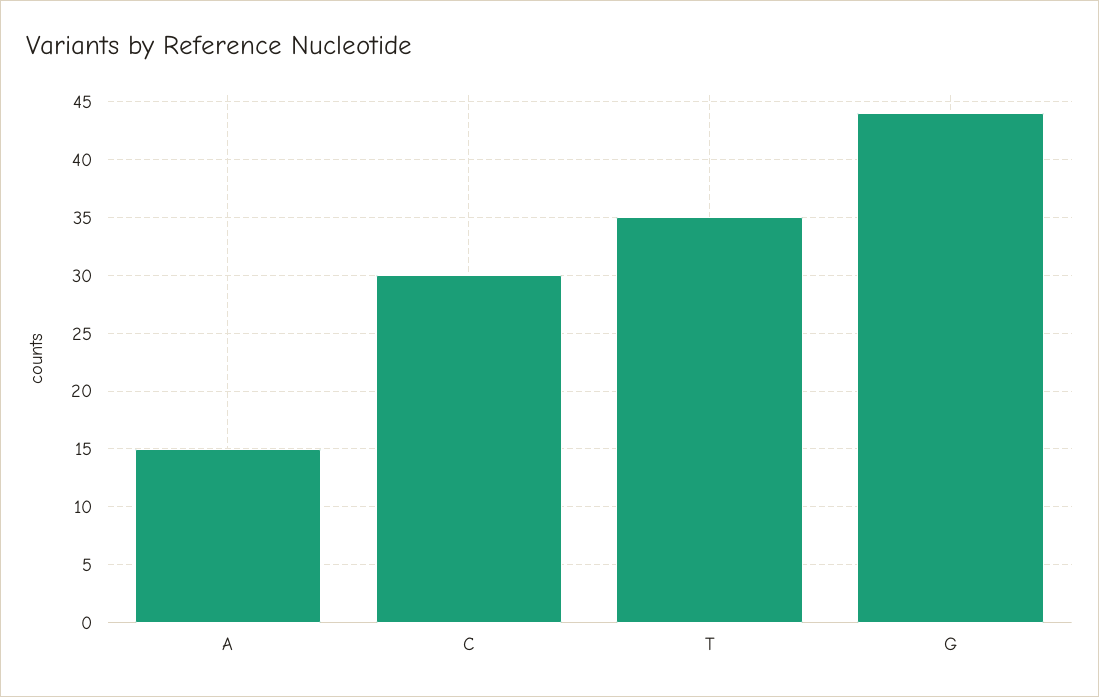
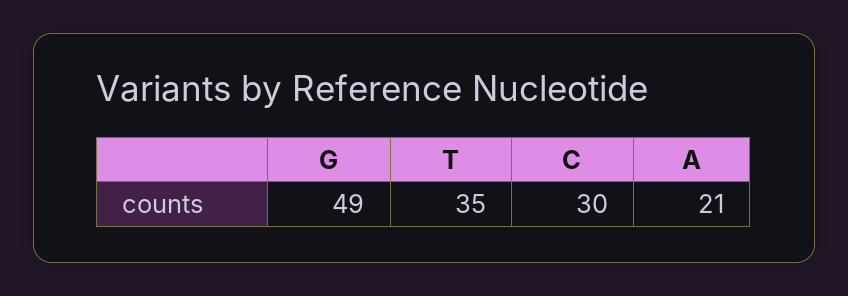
A: 15 -> 21
G: 44 -> 49

